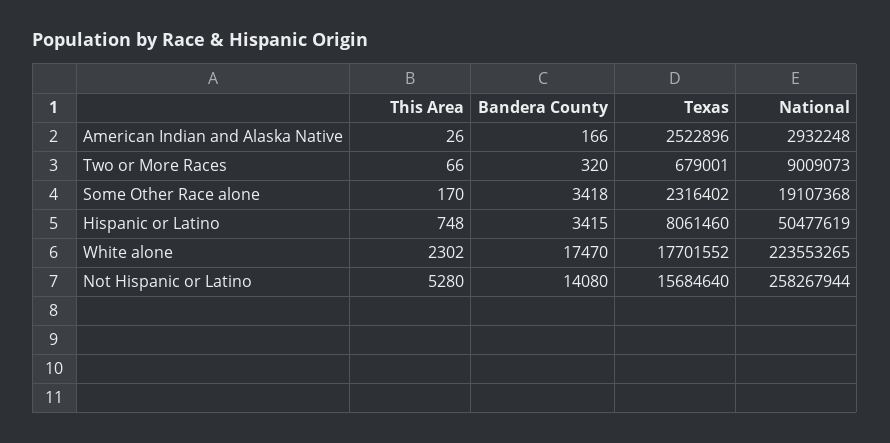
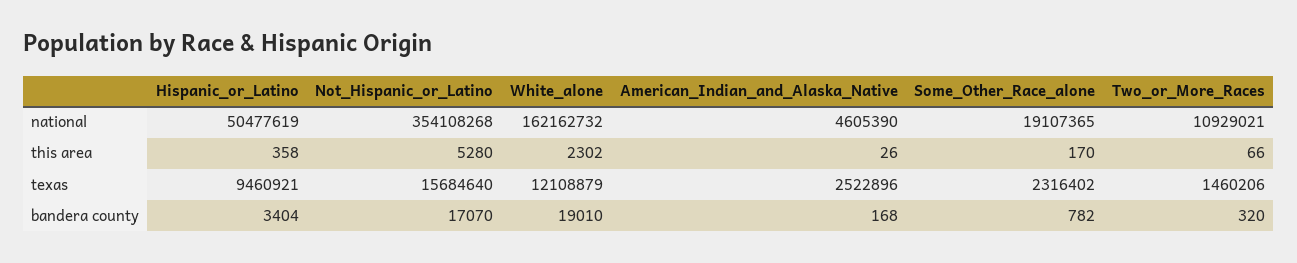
Bandera County, American Indian and Alaska Native: 166 -> 168
National, American Indian and Alaska Native: 2932248 -> 4605390
Texas, Two or More Races: 679001 -> 1460206
National, Two or More Races: 9009073 -> 10929021
Bandera County, Some Other Race alone: 3418 -> 782
National, Some Other Race alone: 19107368 -> 19107365
This Area, Hispanic or Latino: 748 -> 358
Bandera County, Hispanic or Latino: 3415 -> 3404
Texas, Hispanic or Latino: 8061460 -> 9460921
Bandera County, White alone: 17470 -> 19010
Texas, White alone: 17701552 -> 12108879
National, White alone: 223553265 -> 162162732
Bandera County, Not Hispanic or Latino: 14080 -> 17070
National, Not Hispanic or Latino: 258267944 -> 354108268

